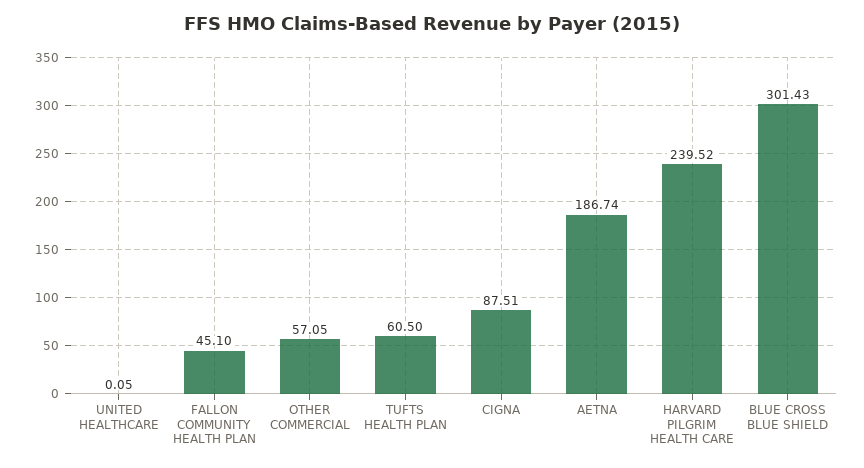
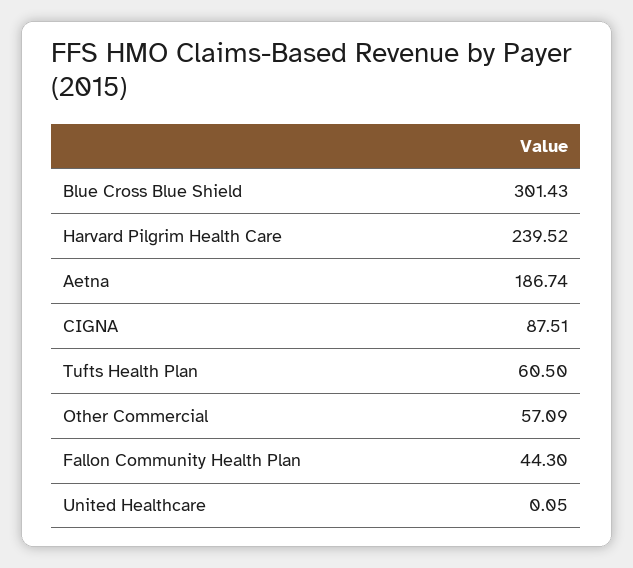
FALLON COMMUNITY HEALTH PLAN: 45.1 -> 44.3
OTHER COMMERCIAL: 57.05 -> 57.09

